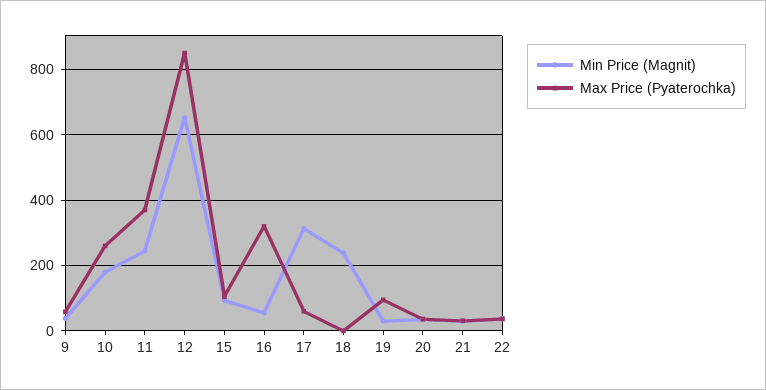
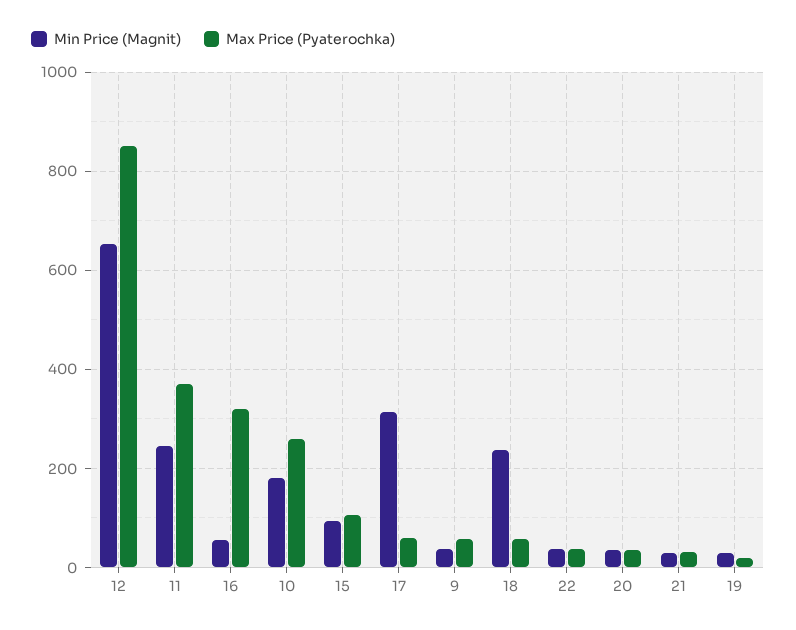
Max Price (Pyaterochka), 18: 0 -> 60
Max Price (Pyaterochka), 19: 100 -> 20

